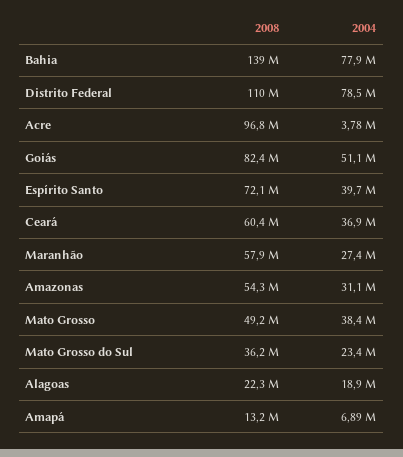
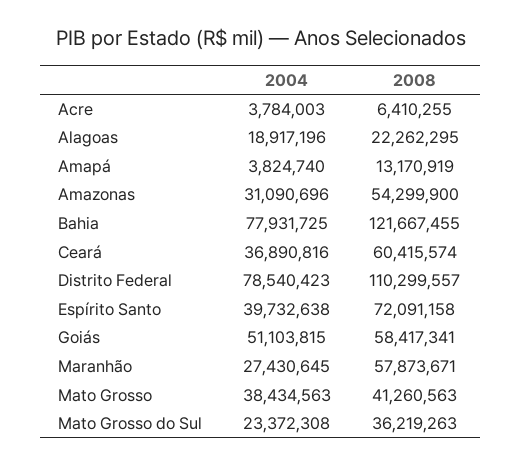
2008, Bahia: 139000000 -> 121667455
2008, Acre: 96800000 -> 6410255
2008, Goiás: 82400000 -> 58417341
2008, Mato Grosso: 49200000 -> 41260563
2004, Amapá: 6890000 -> 3824740

